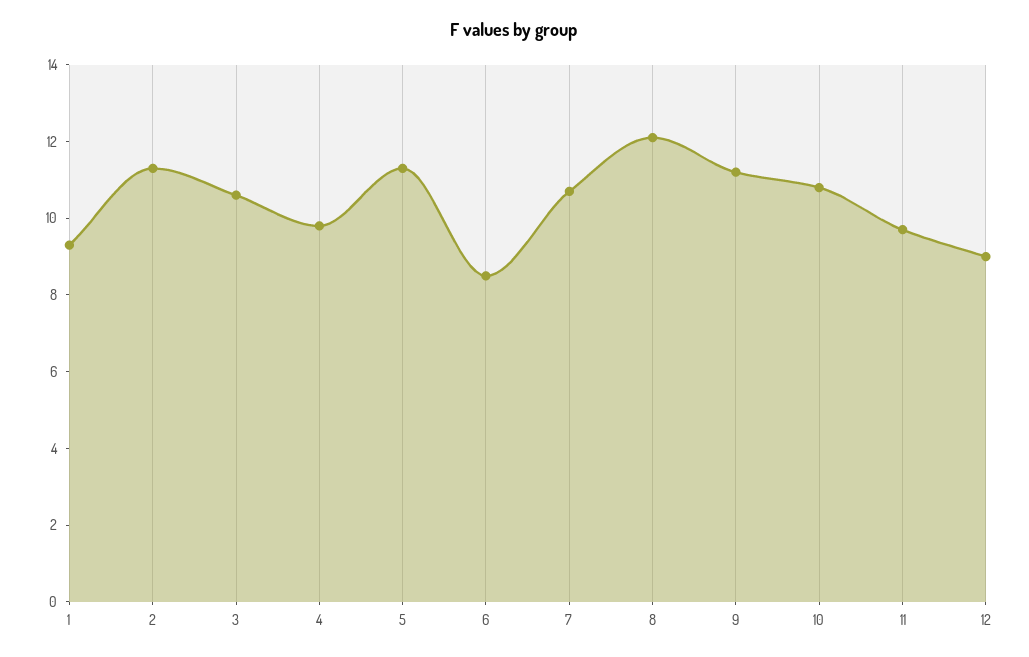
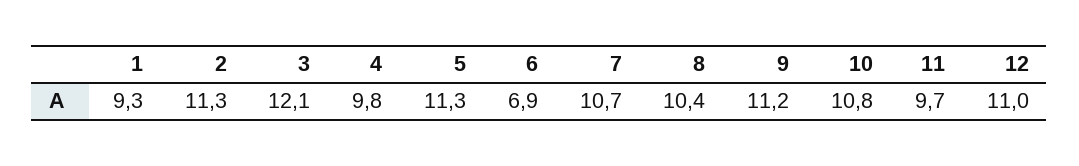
3: 10.5 -> 12.1
6: 8.5 -> 6.9
8: 12 -> 10.4
12: 9 -> 11

